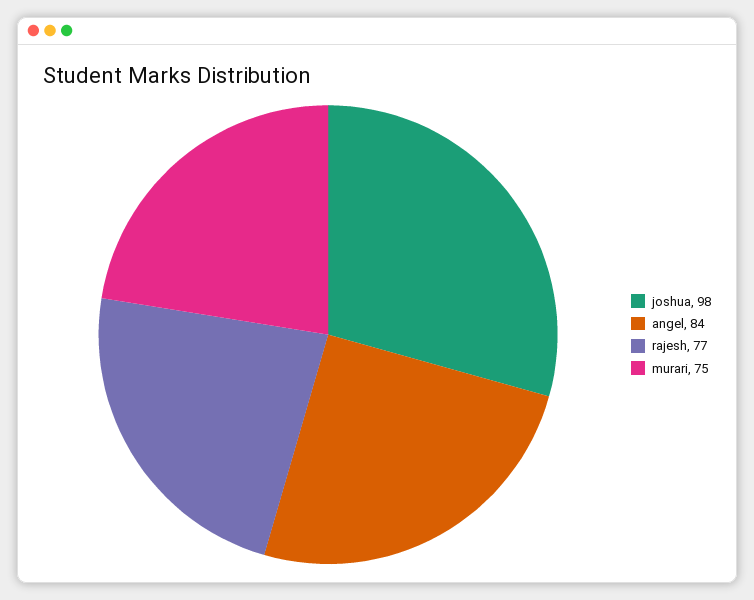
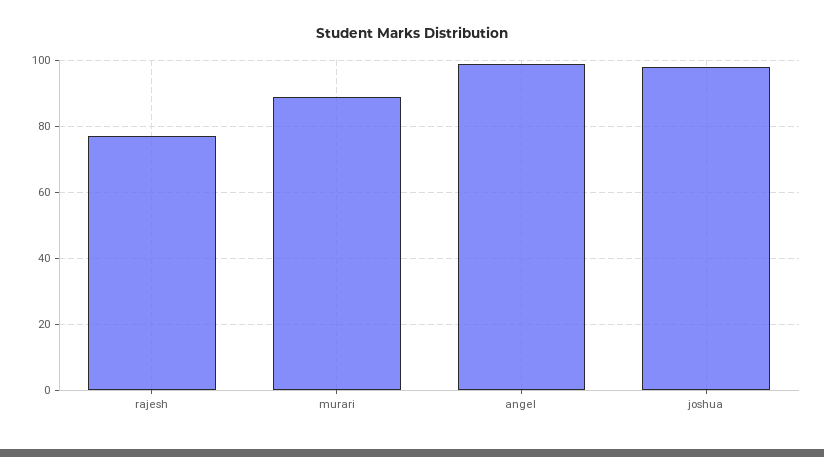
angel: 84 -> 100
murari: 75 -> 90

